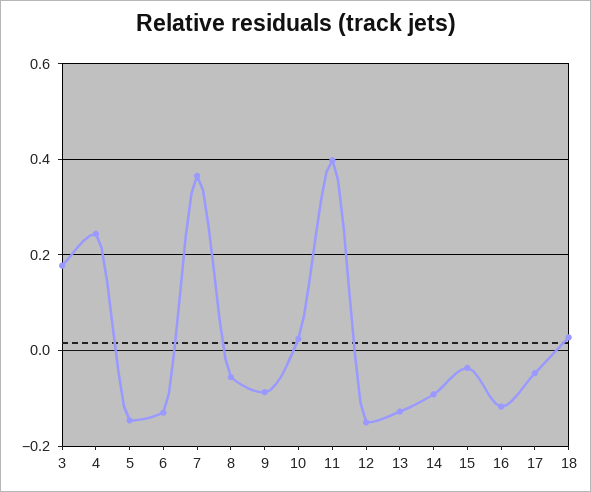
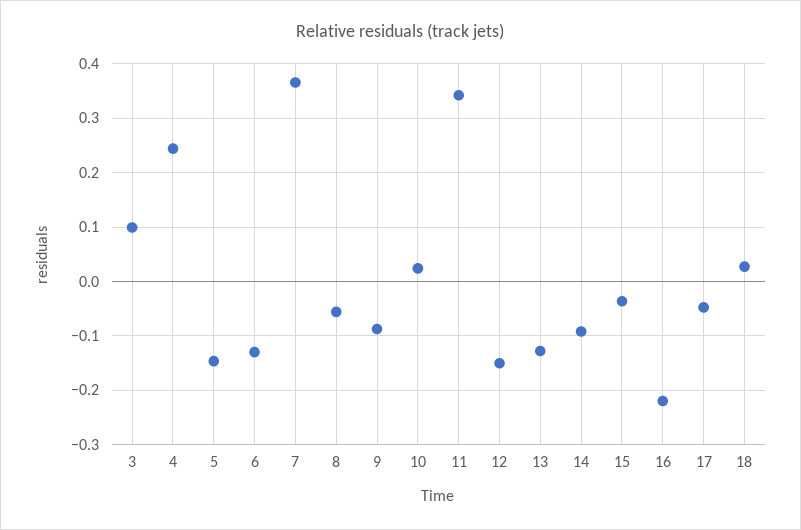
3: 0.18 -> 0.1
11: 0.4 -> 0.34
16: -0.12 -> -0.22

